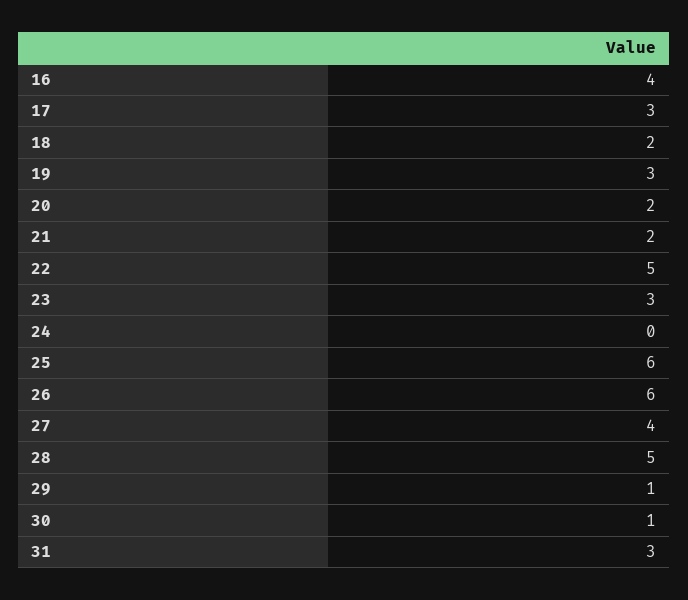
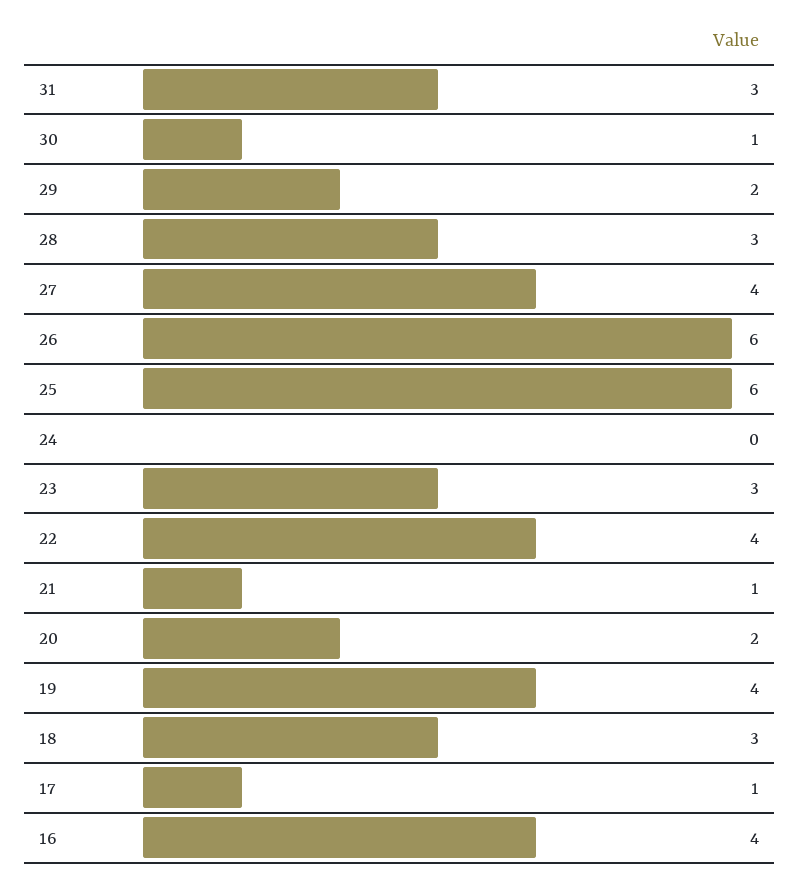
17: 3 -> 1
18: 2 -> 3
19: 3 -> 4
21: 2 -> 1
22: 5 -> 4
28: 5 -> 3
29: 1 -> 2

